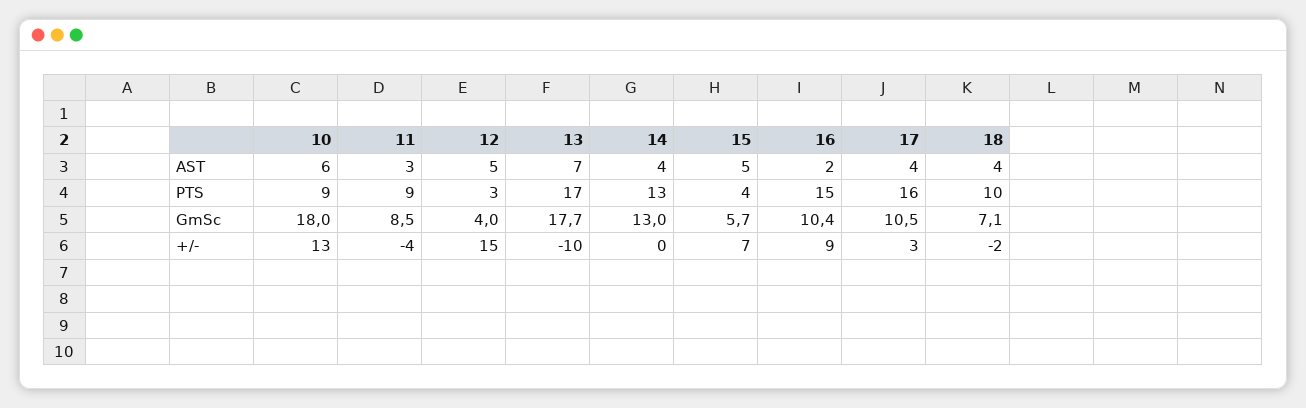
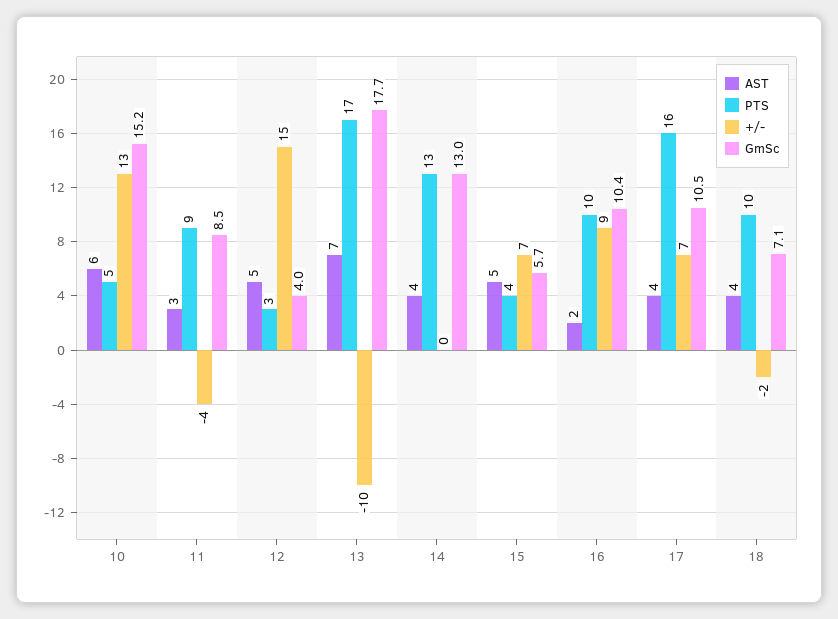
PTS, 10: 9 -> 5
PTS, 16: 15 -> 10
GmSc, 10: 18 -> 15.2
+/-, 17: 3 -> 7

